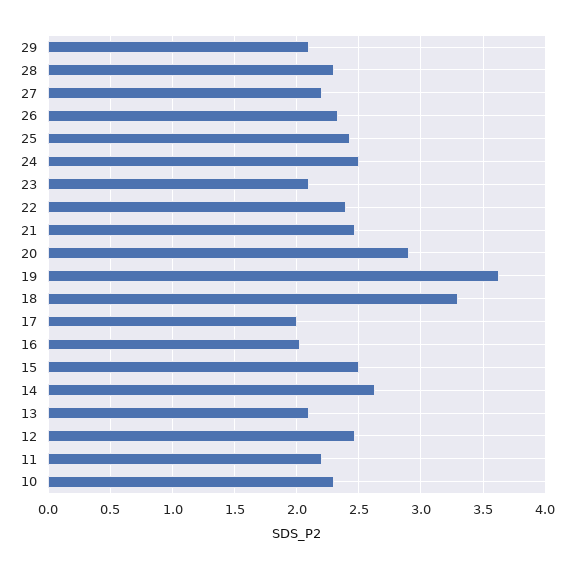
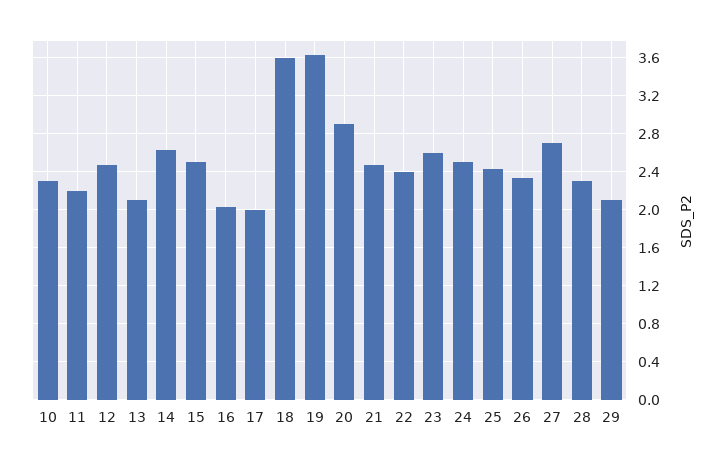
27: 2.2 -> 2.7
23: 2.1 -> 2.6
18: 3.3 -> 3.6

